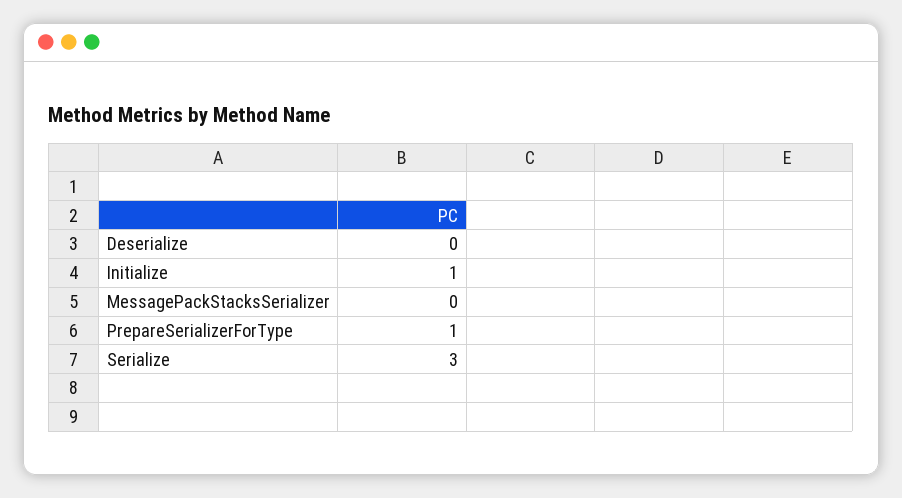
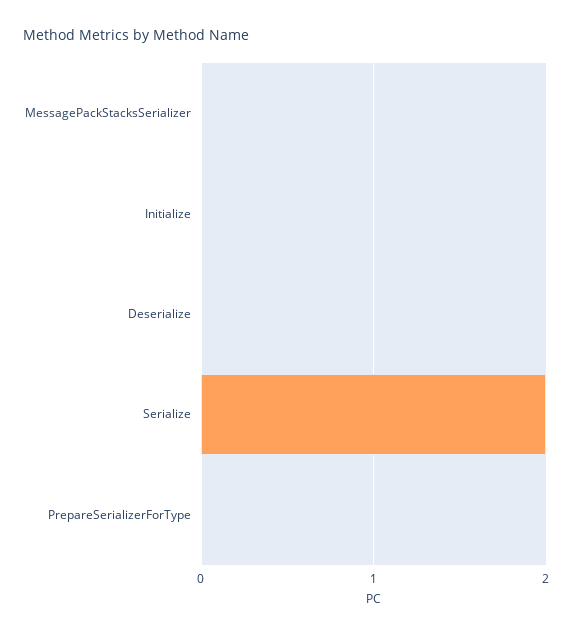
Initialize: 1 -> 0
PrepareSerializerForType: 1 -> 0
Serialize: 3 -> 2

